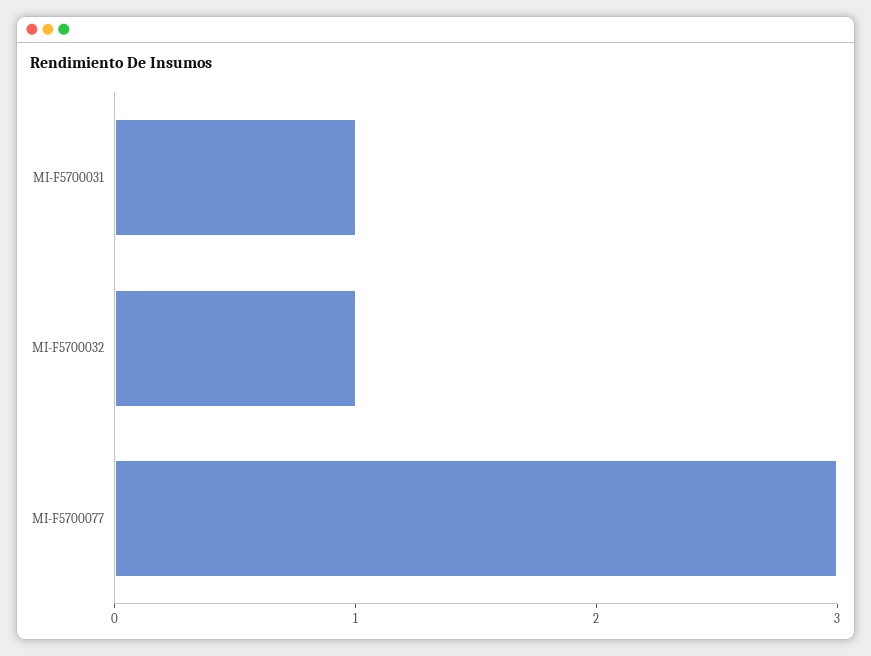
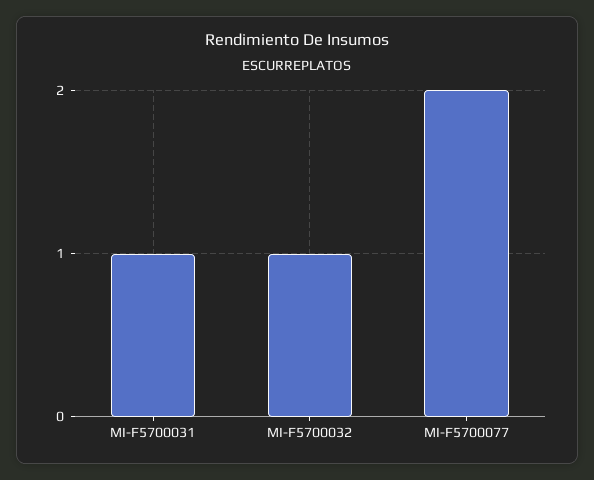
MI-F5700077: 3 -> 2

